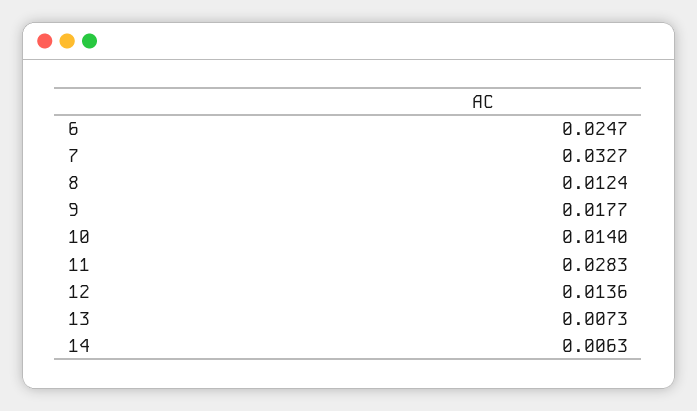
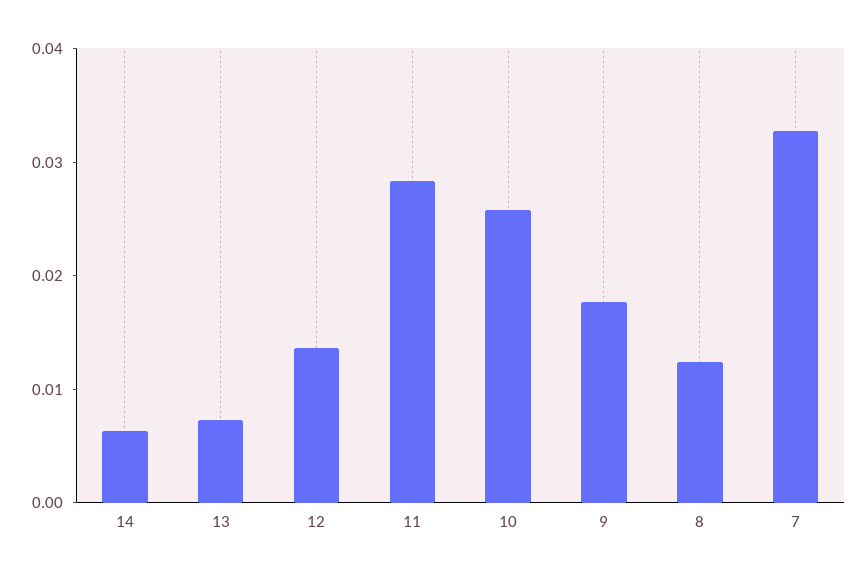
6: 0.0247 -> none
10: 0.014 -> 0.026

